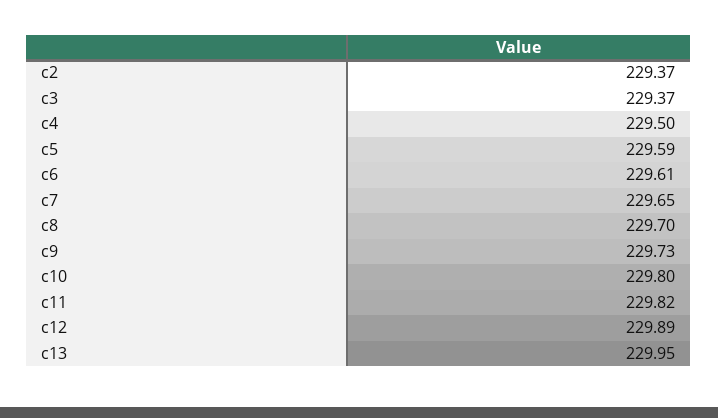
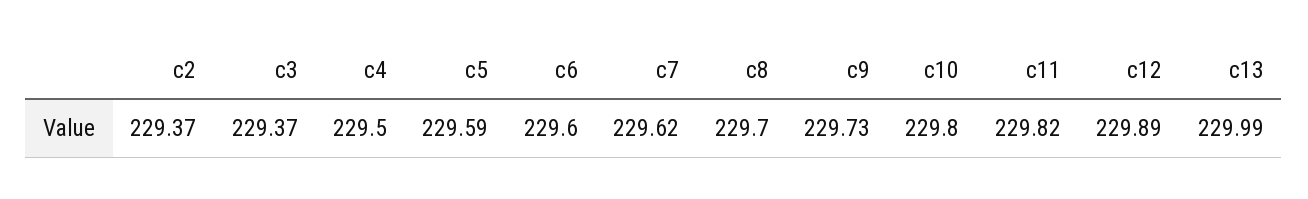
c6: 229.61 -> 229.6
c7: 229.65 -> 229.62
c13: 229.95 -> 229.99

